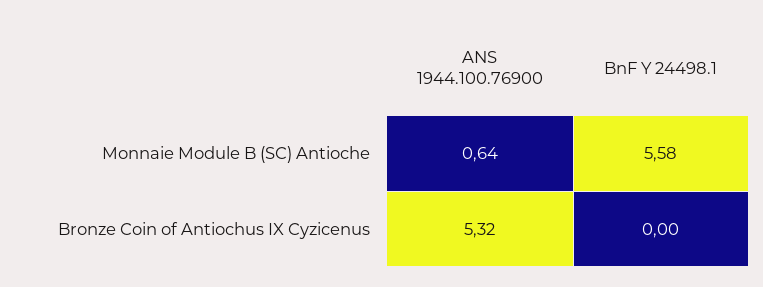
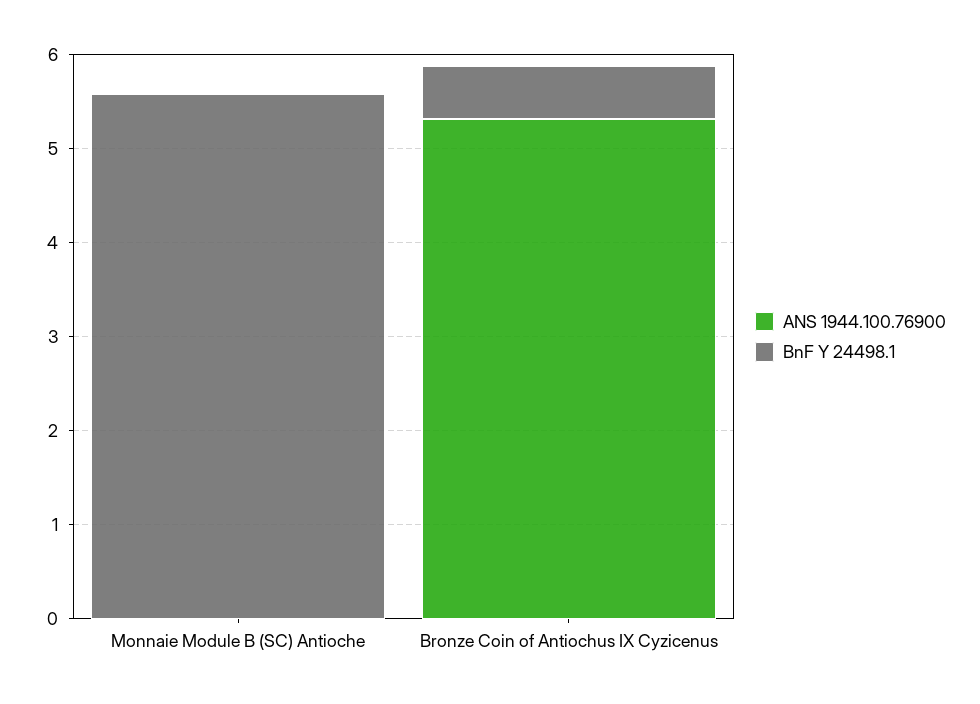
ANS 1944.100.76900, Monnaie Module B (SC) Antioche: 0.64 -> 0
BnF Y 24498.1, Bronze Coin of Antiochus IX Cyzicenus: 0 -> 0.6

